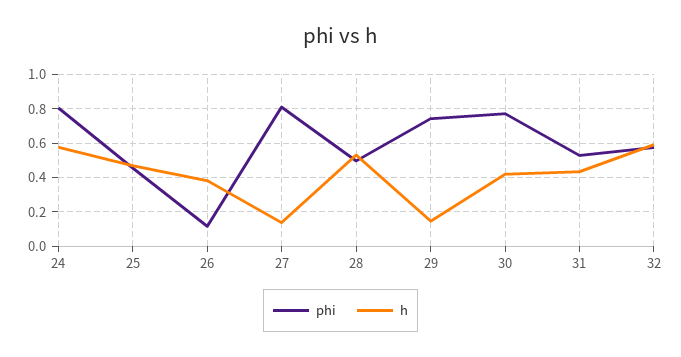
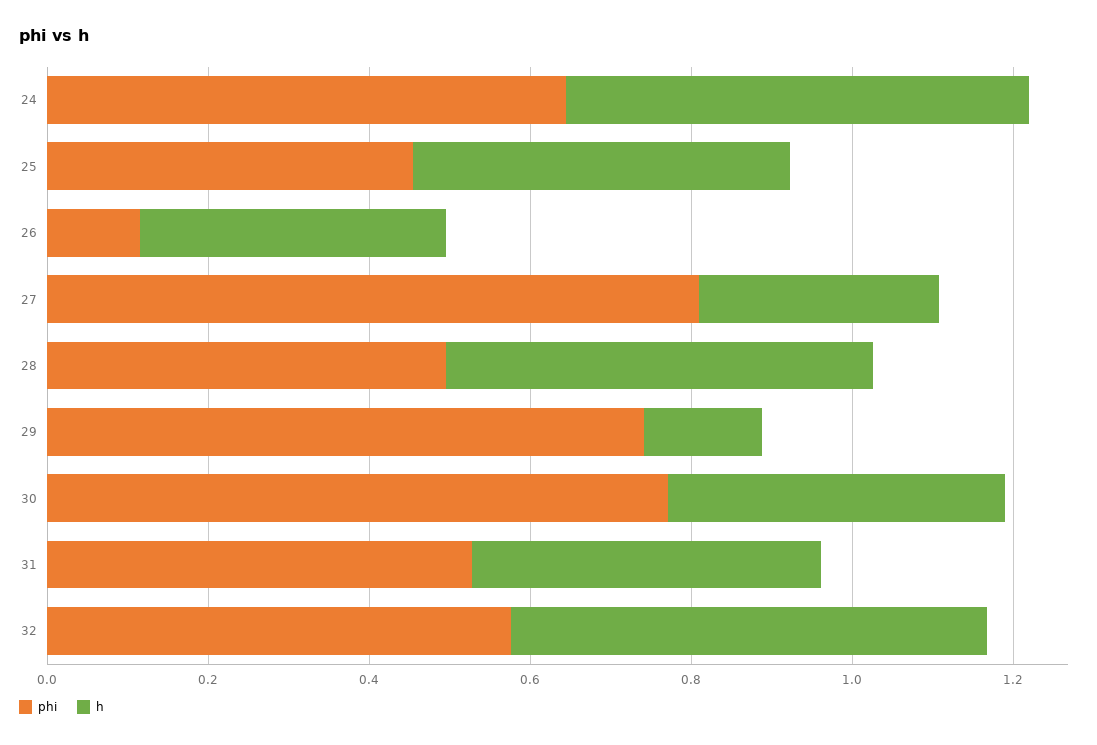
phi, 24: 0.8 -> 0.65
h, 27: 0.15 -> 0.3

